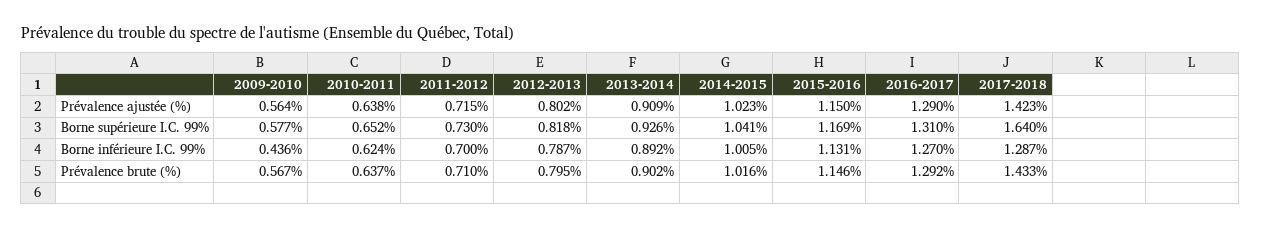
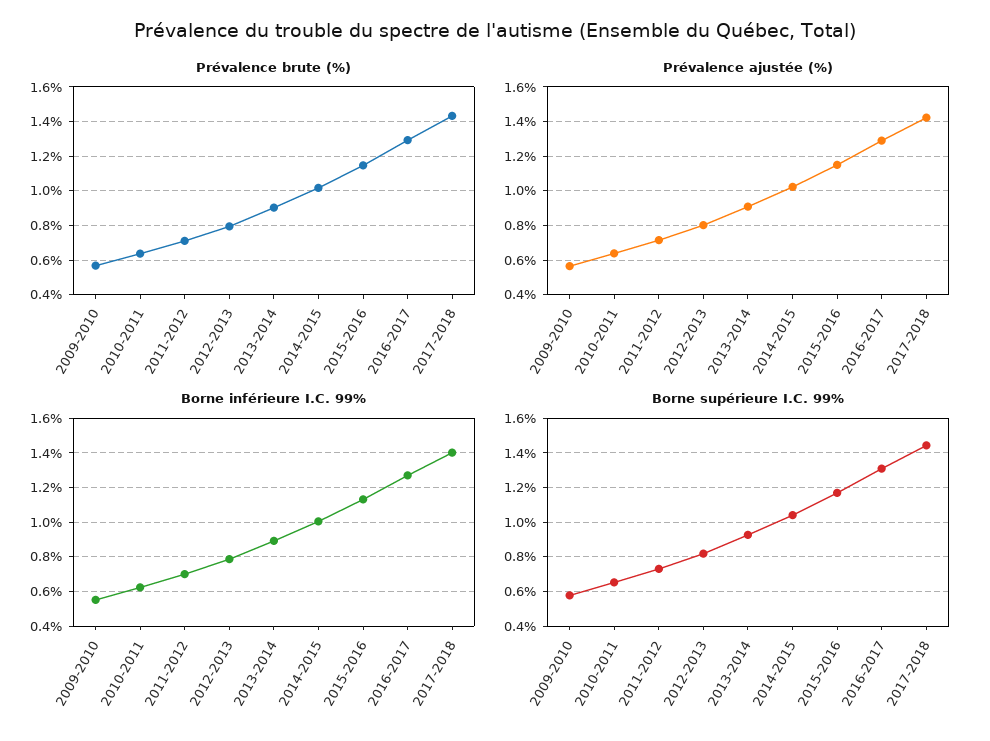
Borne supérieure I.C. 99%, 2017-2018: 1.64 -> 1.45
Borne inférieure I.C. 99%, 2009-2010: 0.436 -> 0.55
Borne inférieure I.C. 99%, 2017-2018: 1.287 -> 1.4

